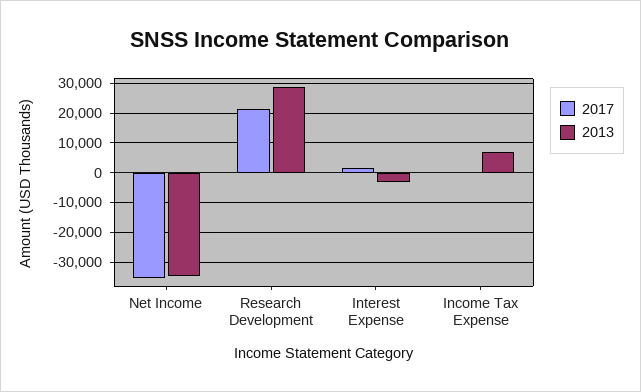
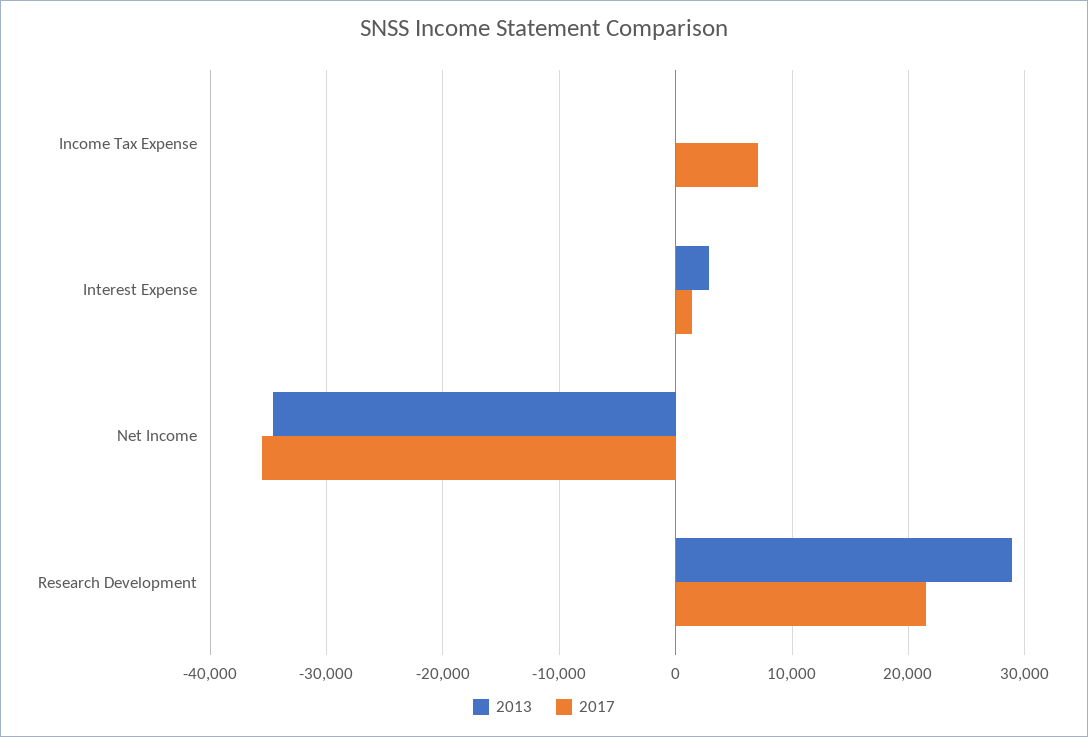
2013, Interest Expense: -2500 -> 3000
2017, Income Tax Expense: 0 -> 7000
2013, Income Tax Expense: 7500 -> 0

